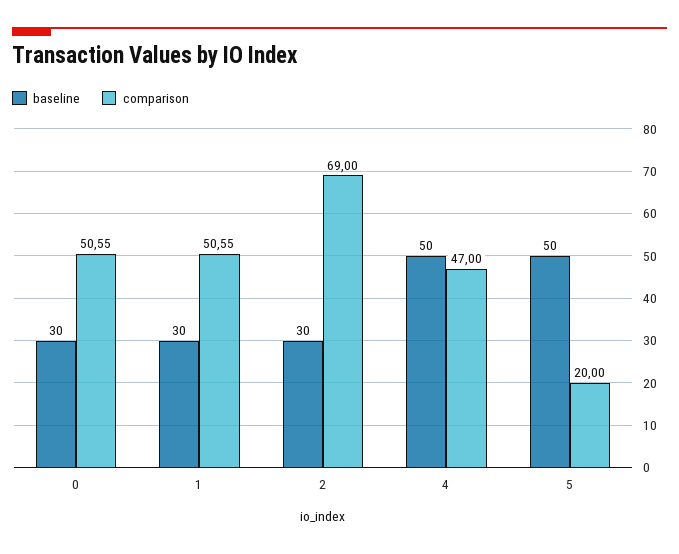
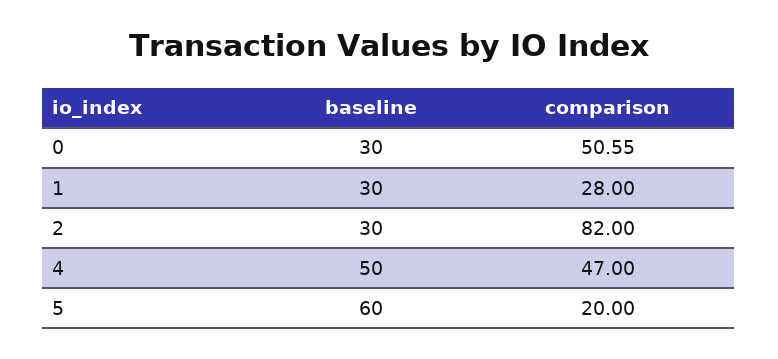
comparison, 1: 50.55 -> 28
comparison, 2: 69 -> 82
baseline, 5: 50 -> 60

